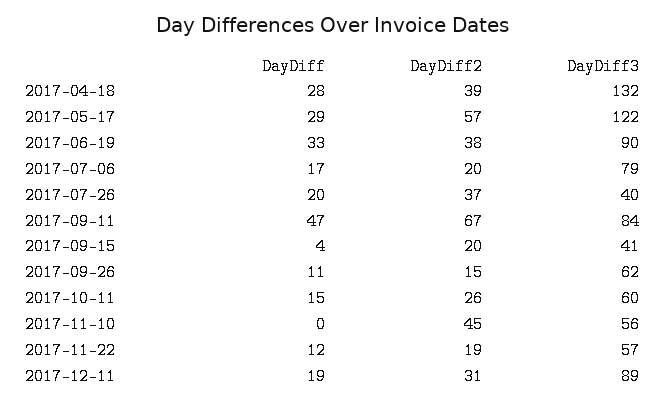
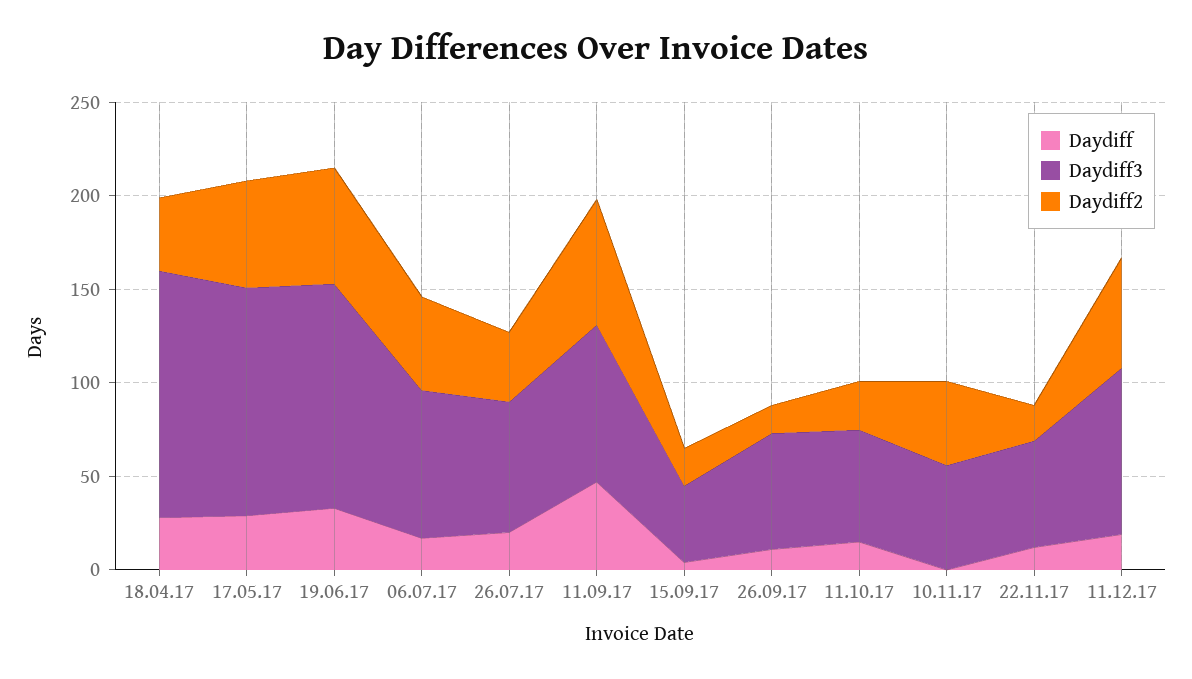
DayDiff2, 2017-06-19: 38 -> 60
DayDiff3, 2017-06-19: 90 -> 120
DayDiff2, 2017-07-06: 20 -> 50
DayDiff3, 2017-07-26: 40 -> 70
DayDiff2, 2017-12-11: 31 -> 60

